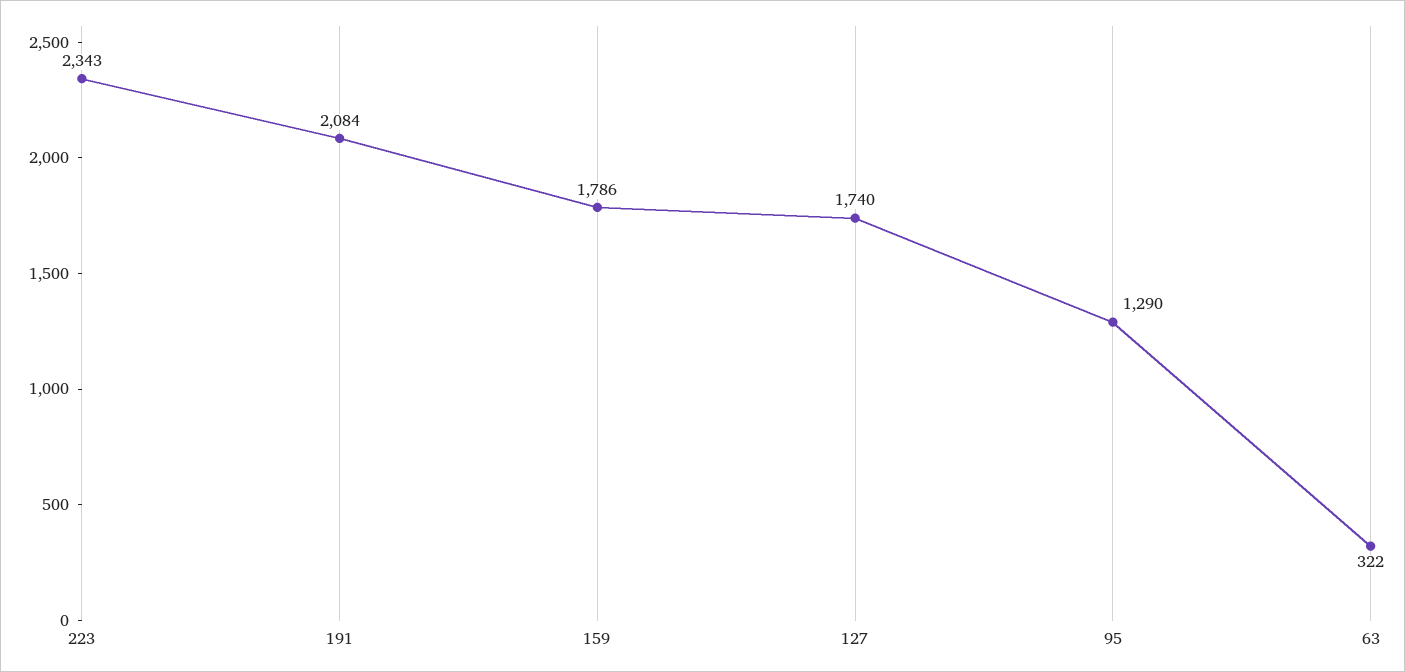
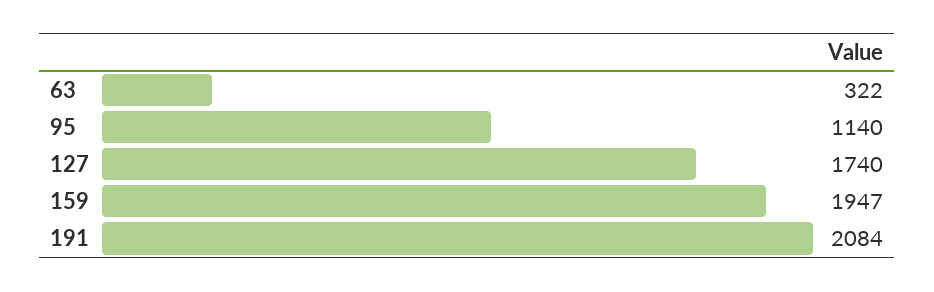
223: 2343 -> none
159: 1786 -> 1947
95: 1290 -> 1140

